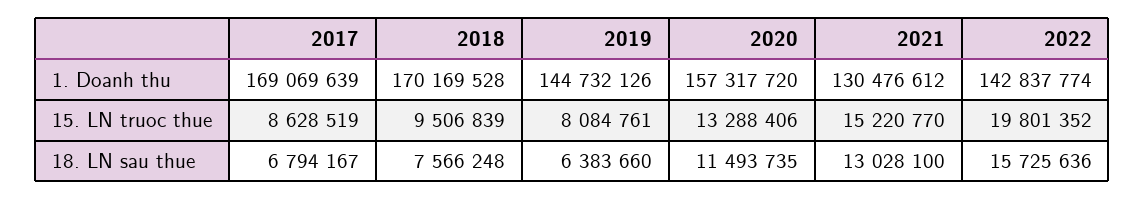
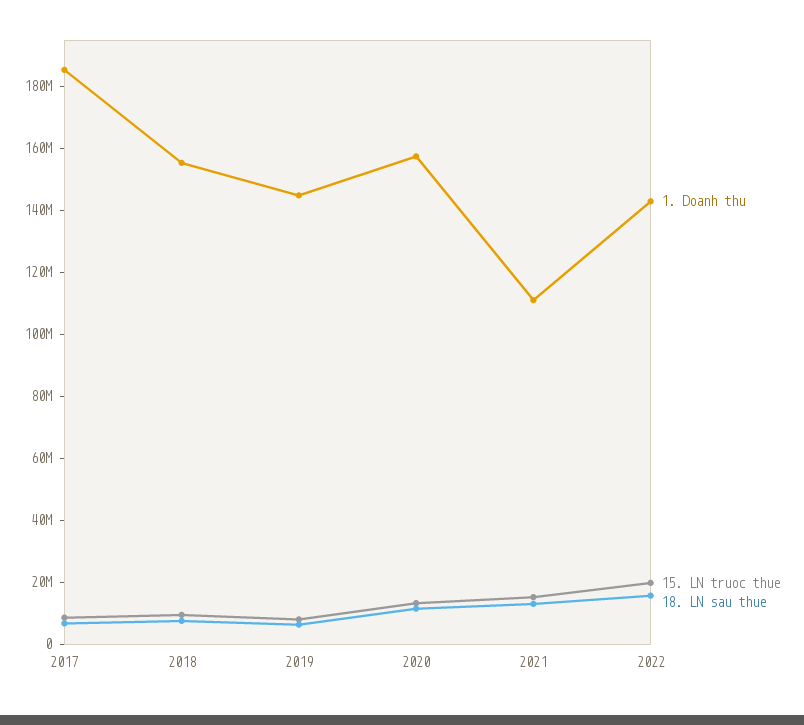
1. Doanh thu, 2017: 169069639 -> 185000000
1. Doanh thu, 2018: 170169528 -> 155000000
1. Doanh thu, 2021: 130476612 -> 110000000

